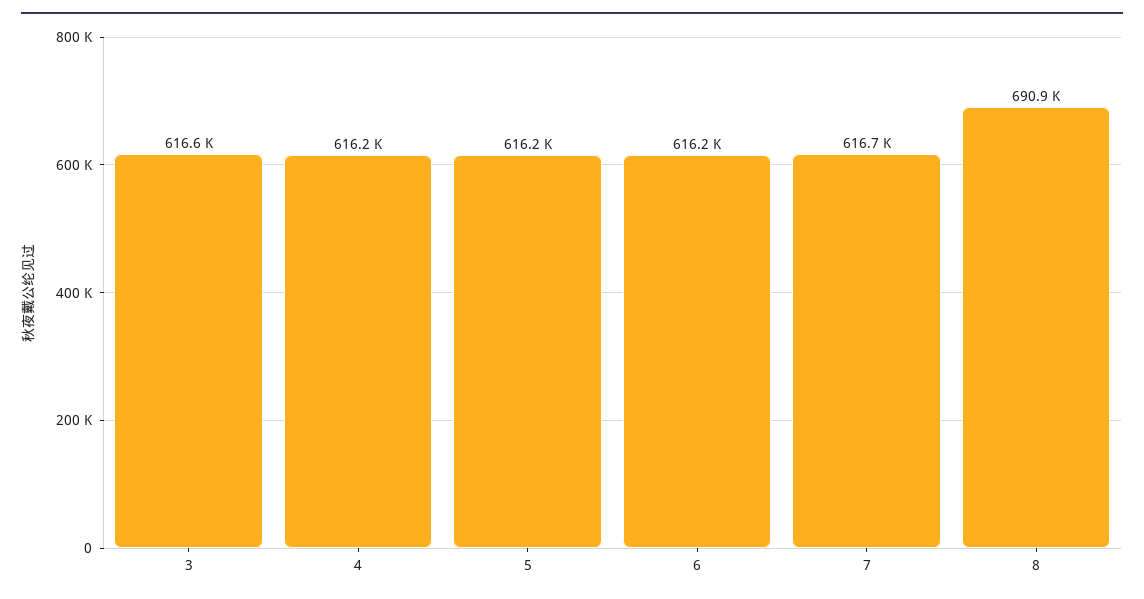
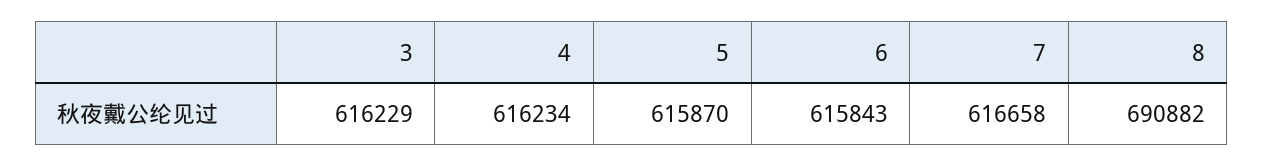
3: 616600 -> 616229
5: 616200 -> 615870
6: 616200 -> 615843

